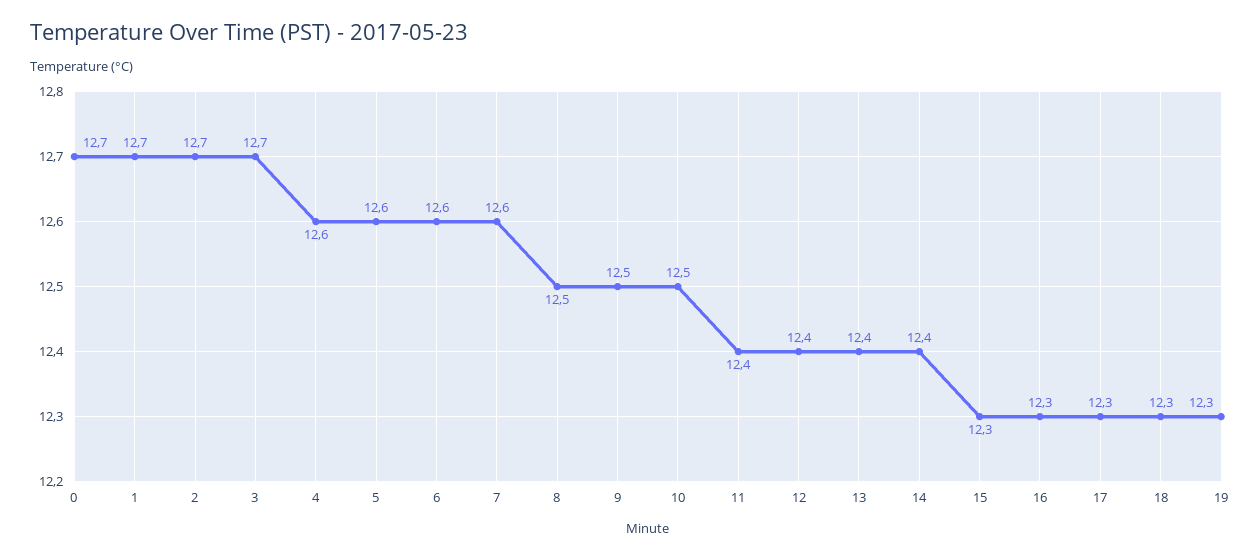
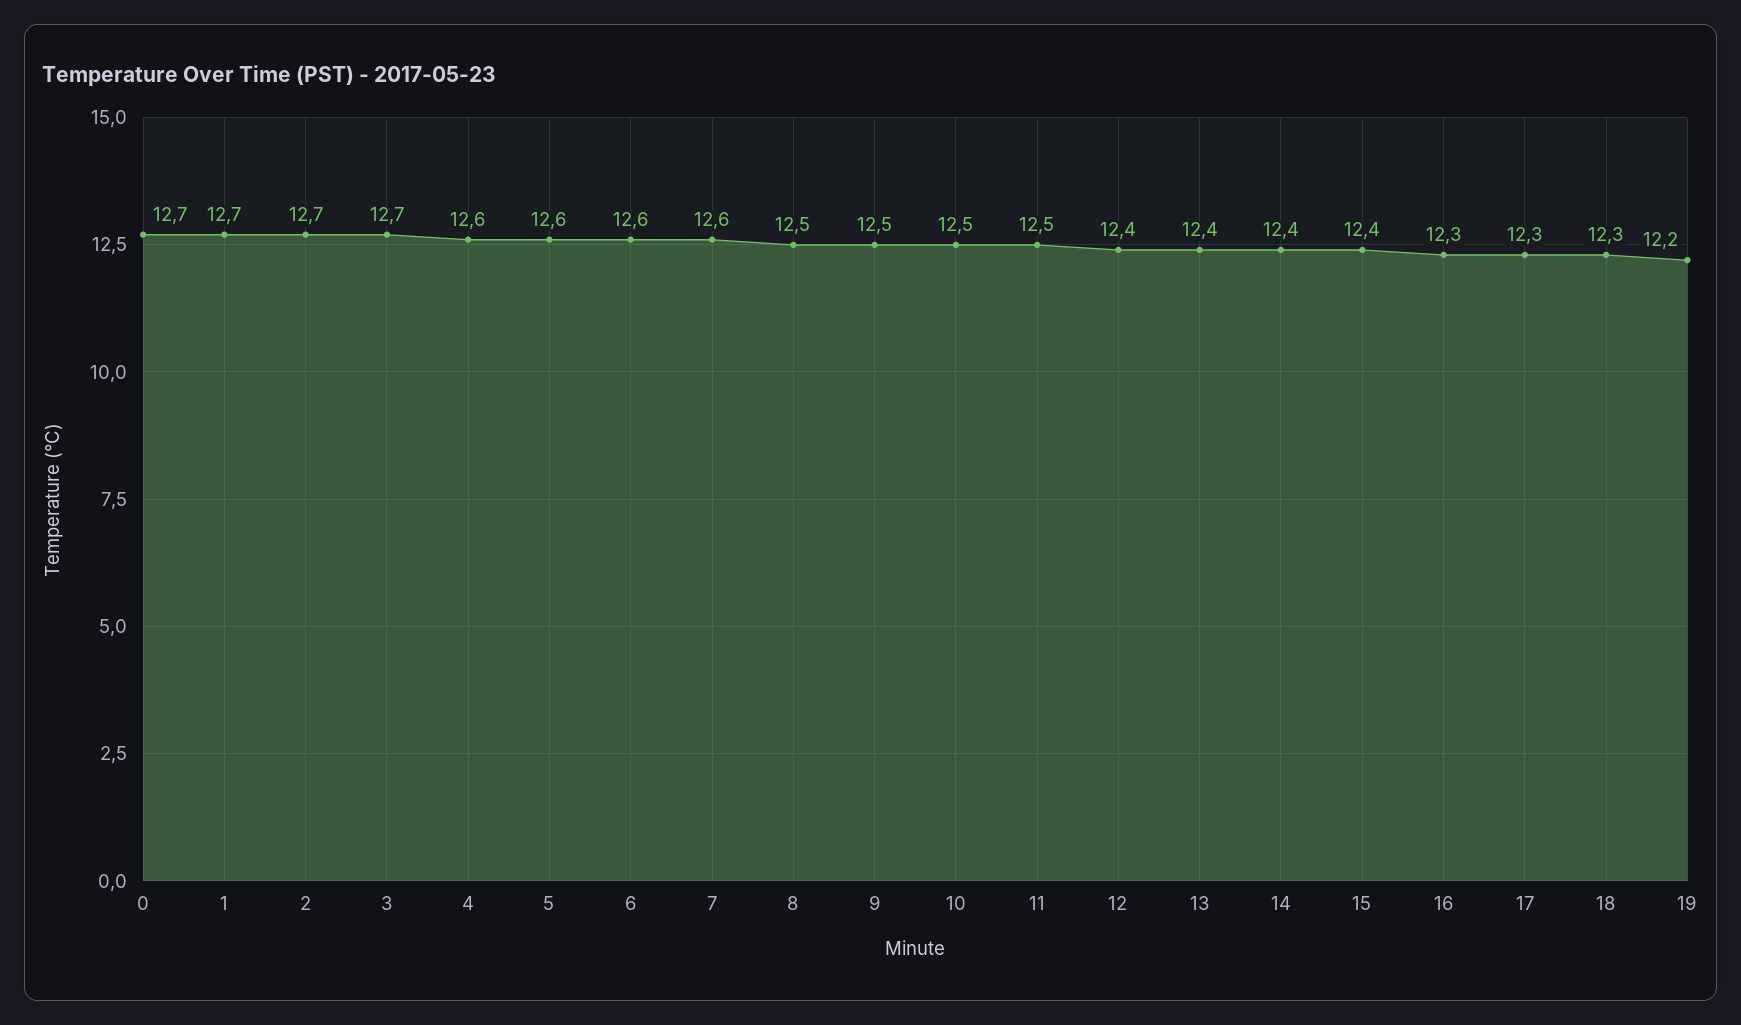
11: 12.4 -> 12.5
15: 12.3 -> 12.4
19: 12.3 -> 12.2

